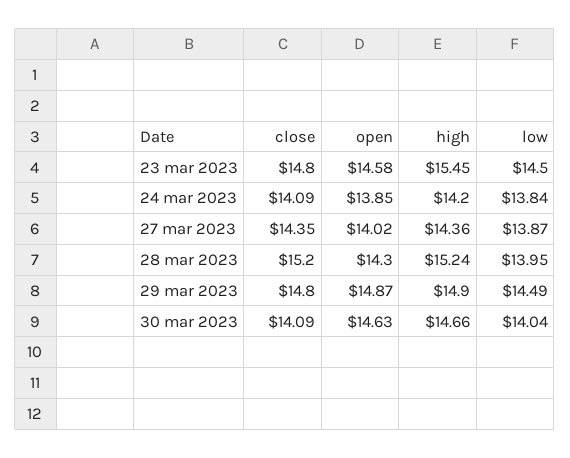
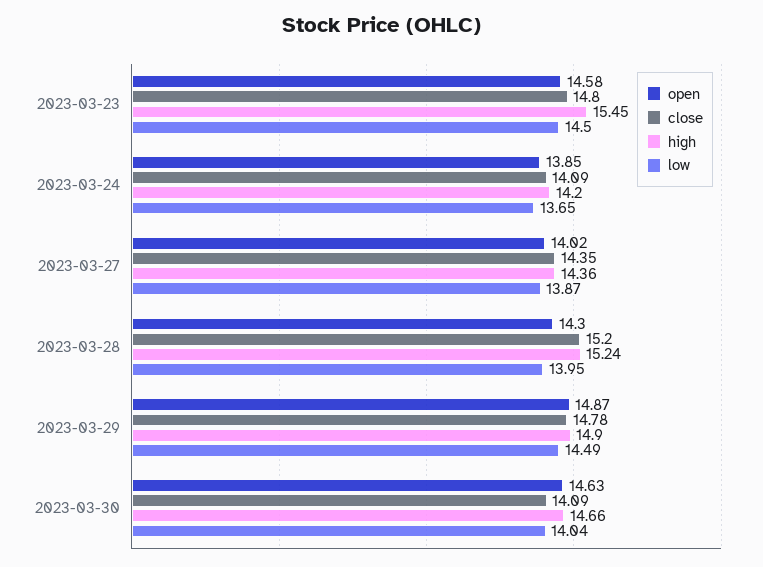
low, 24 mar 2023: 13.84 -> 13.65
close, 29 mar 2023: 14.8 -> 14.78

